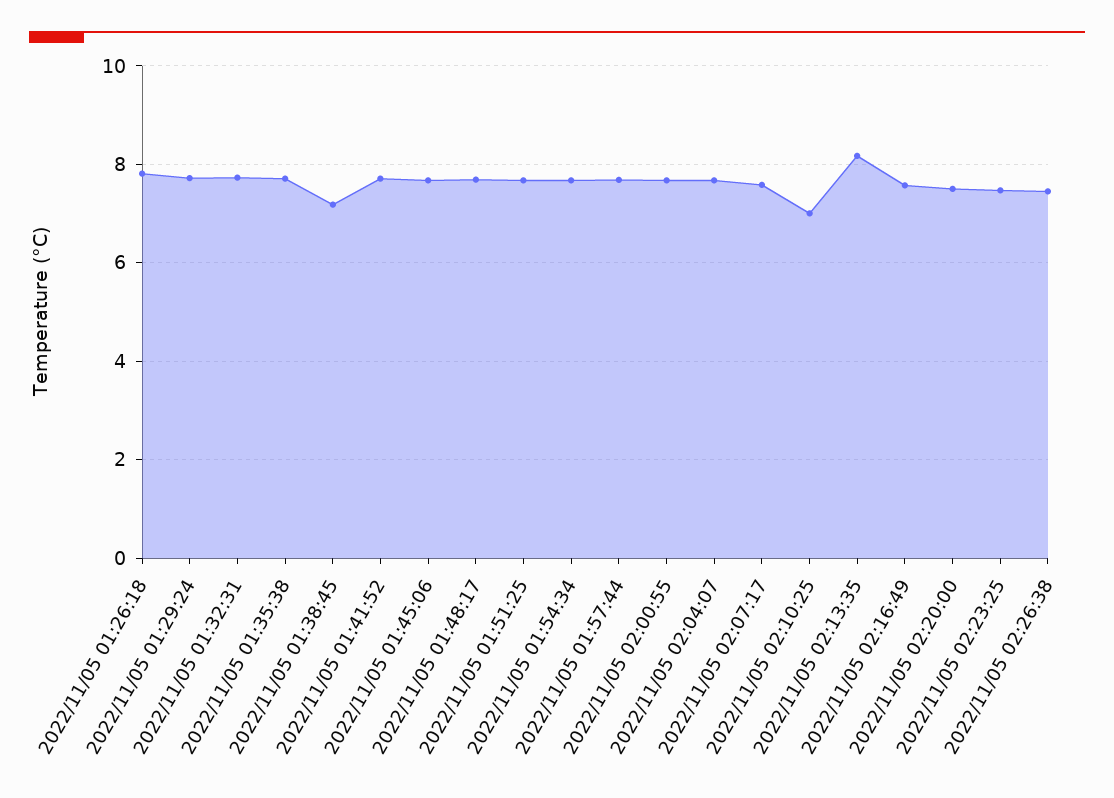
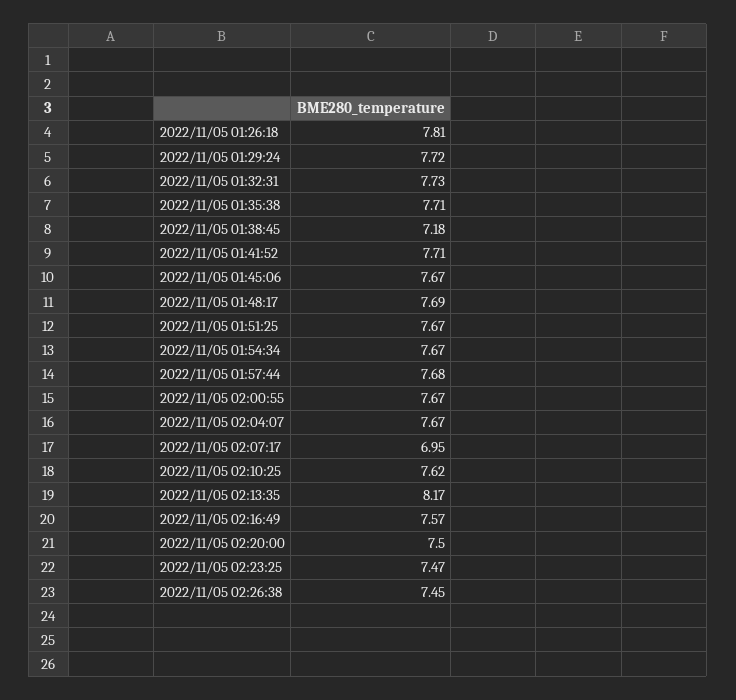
2022/11/05 02:07:17: 7.6 -> 6.95
2022/11/05 02:10:25: 7 -> 7.62

